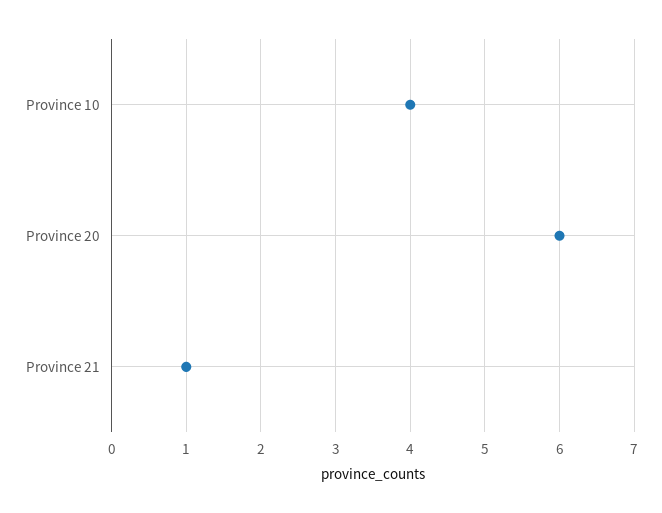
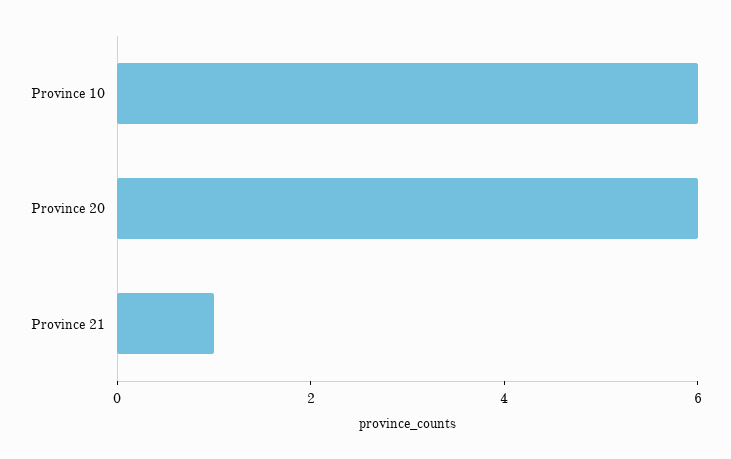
Province 10: 4 -> 6

